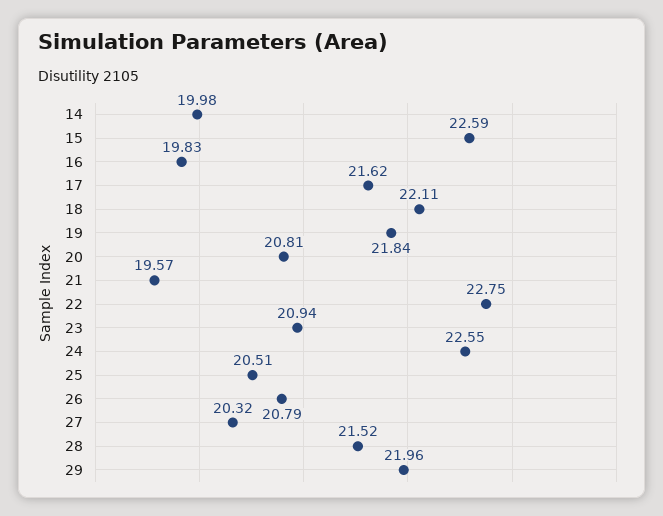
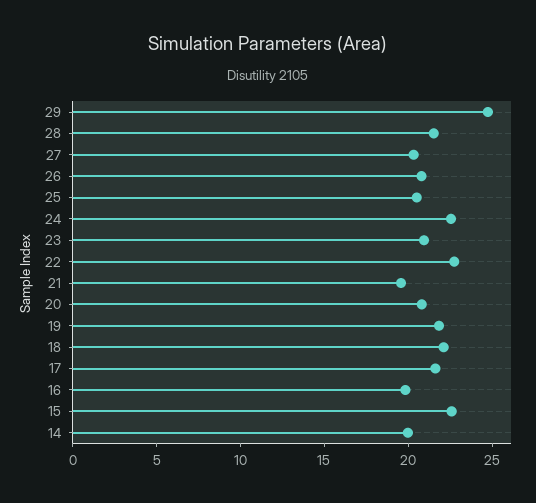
29: 21.96 -> 25

